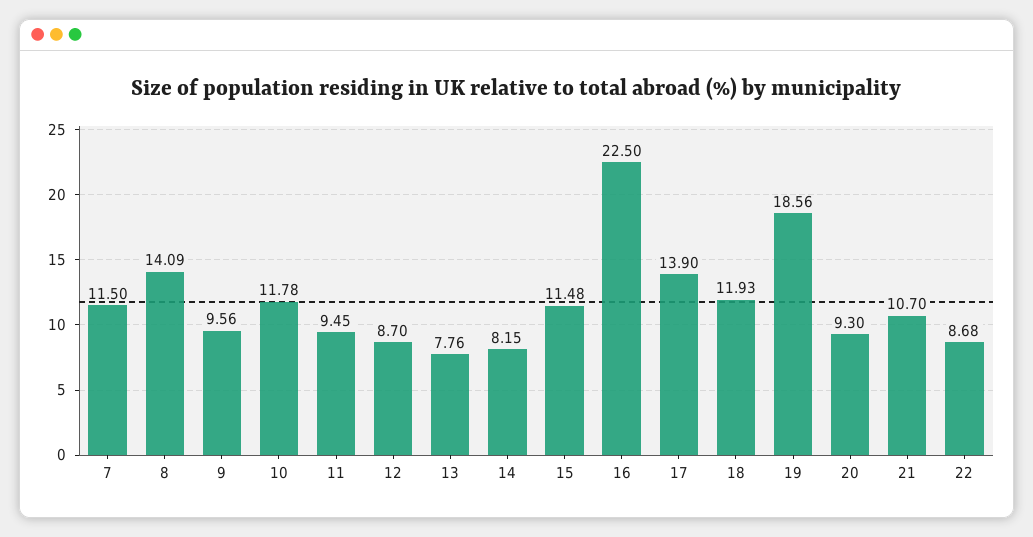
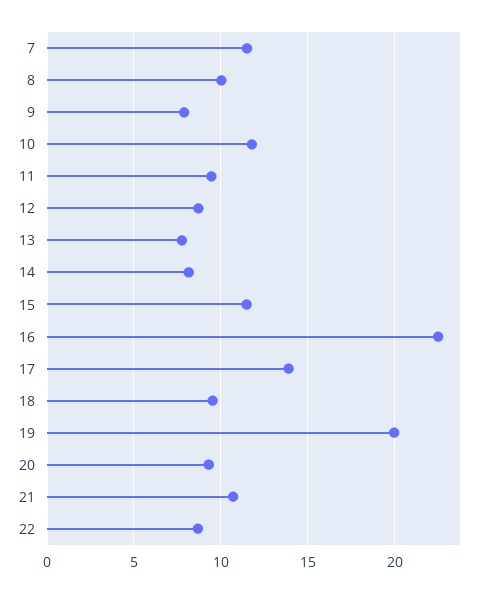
8: 14.09 -> 10
9: 9.56 -> 8
18: 11.93 -> 9.5
19: 18.56 -> 20

